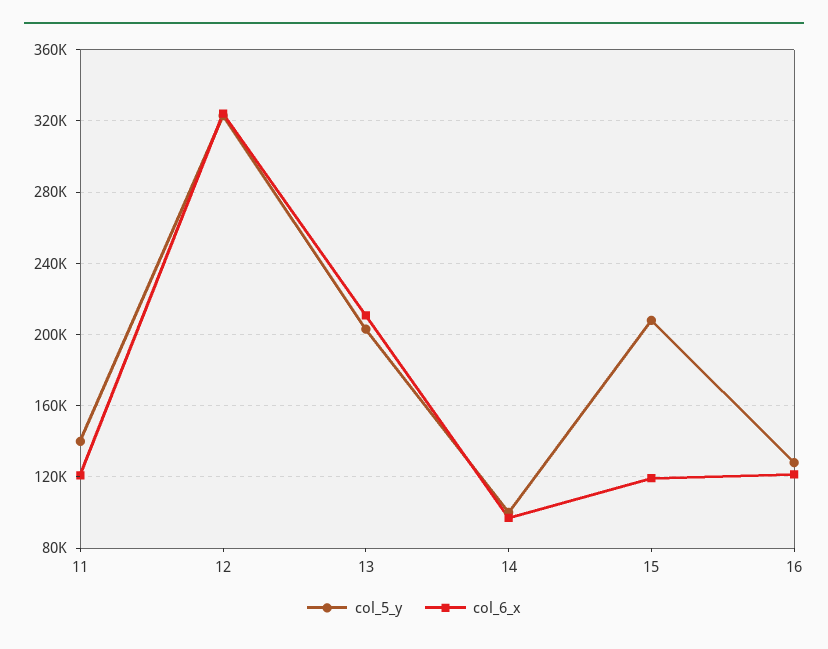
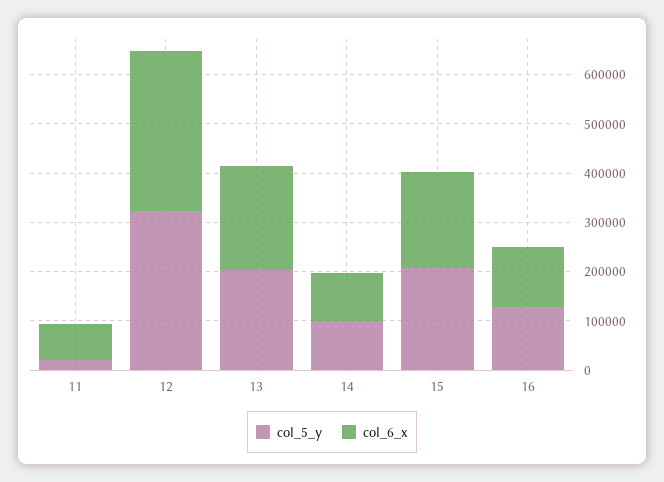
col_5_y, 11: 140000 -> 20000
col_6_x, 11: 120000 -> 80000
col_6_x, 15: 120000 -> 200000

